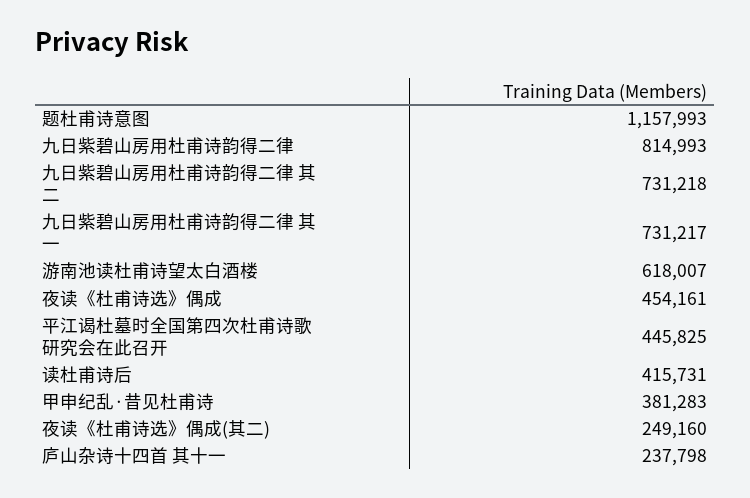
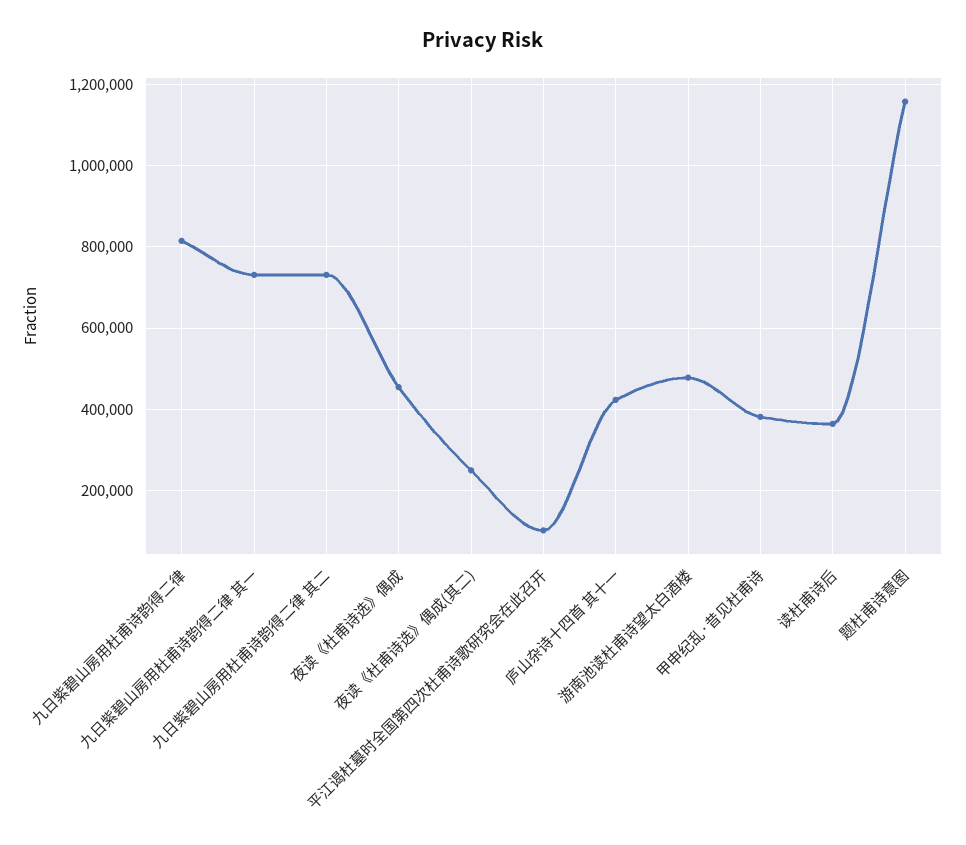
游南池读杜甫诗望太白酒楼: 618007 -> 480000
平江谒杜墓时全国第四次杜甫诗歌研究会在此召开: 445825 -> 100000
读杜甫诗后: 415731 -> 360000
庐山杂诗十四首 其十一: 237798 -> 420000

